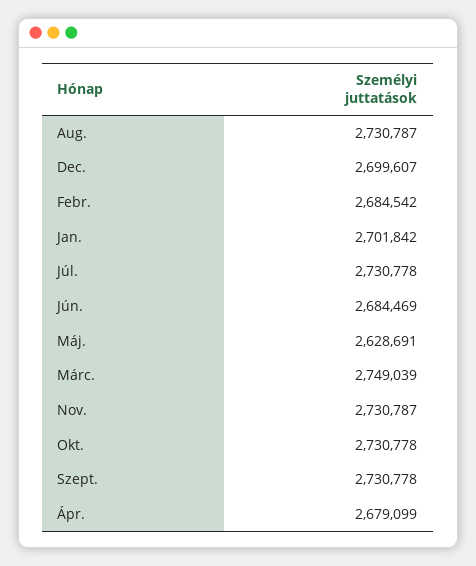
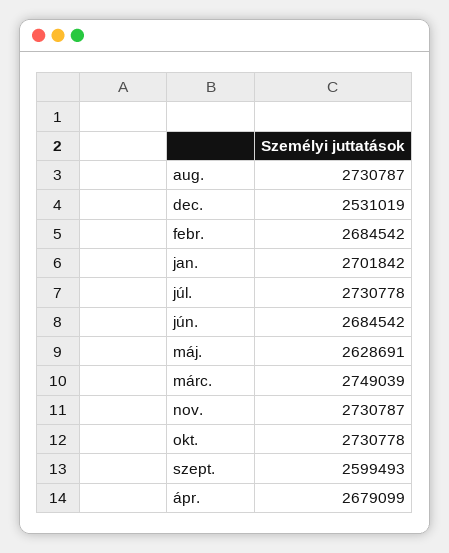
Dec.: 2699607 -> 2531019
Jún.: 2684469 -> 2684542
Szept.: 2730778 -> 2599493

